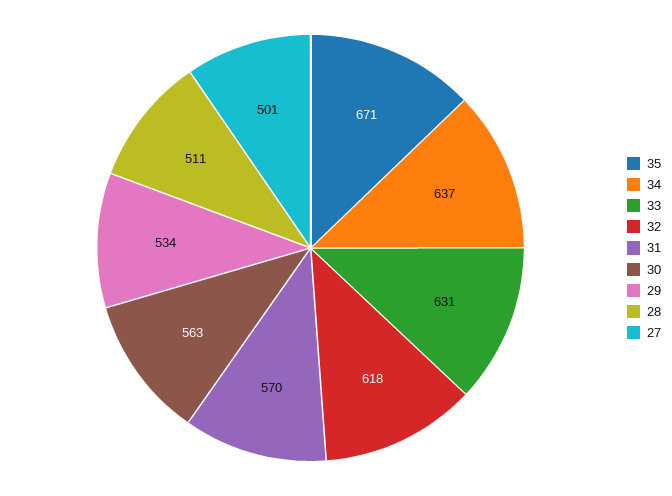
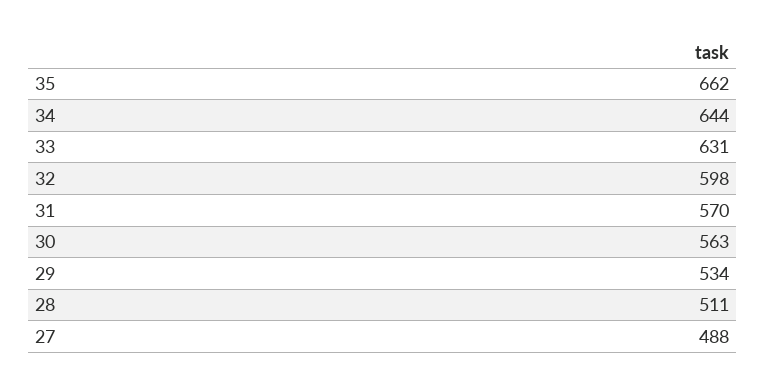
35: 671 -> 662
34: 637 -> 644
32: 618 -> 598
27: 501 -> 488

